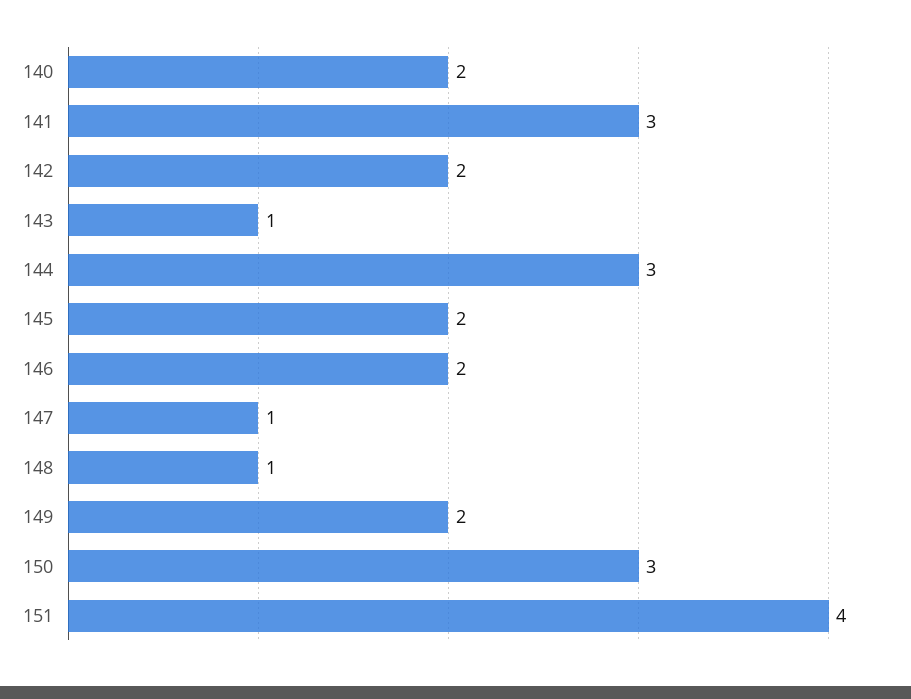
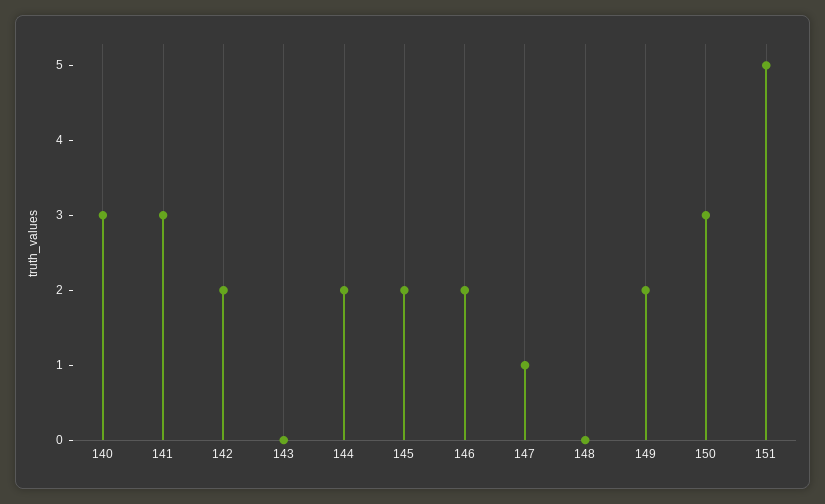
140: 2 -> 3
143: 1 -> 0
144: 3 -> 2
148: 1 -> 0
151: 4 -> 5

